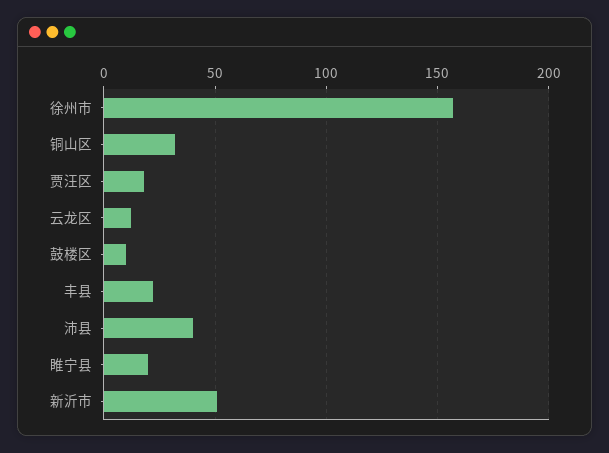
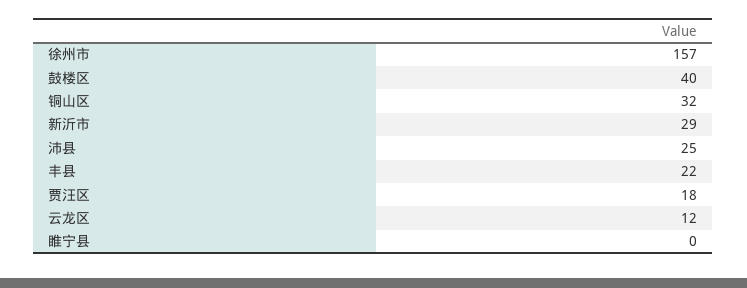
鼓楼区: 10 -> 40
沛县: 40 -> 25
睢宁县: 20 -> 0
新沂市: 50 -> 29

